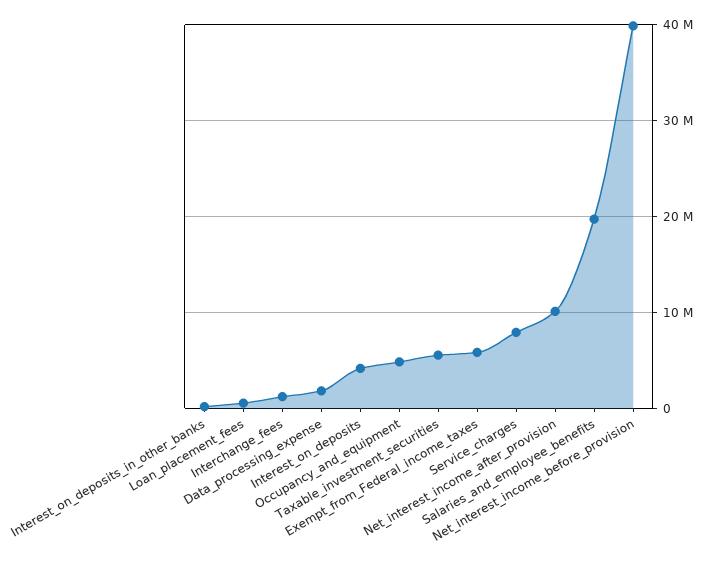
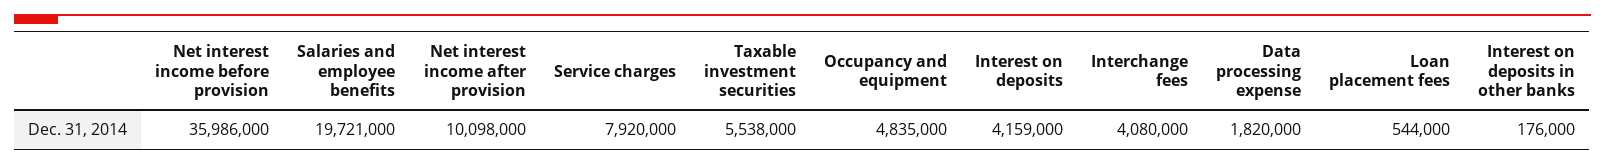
Interchange_fees: 1000000 -> 4080000
Exempt_from_Federal_income_taxes: 6000000 -> none
Net_interest_income_before_provision: 40000000 -> 35986000

